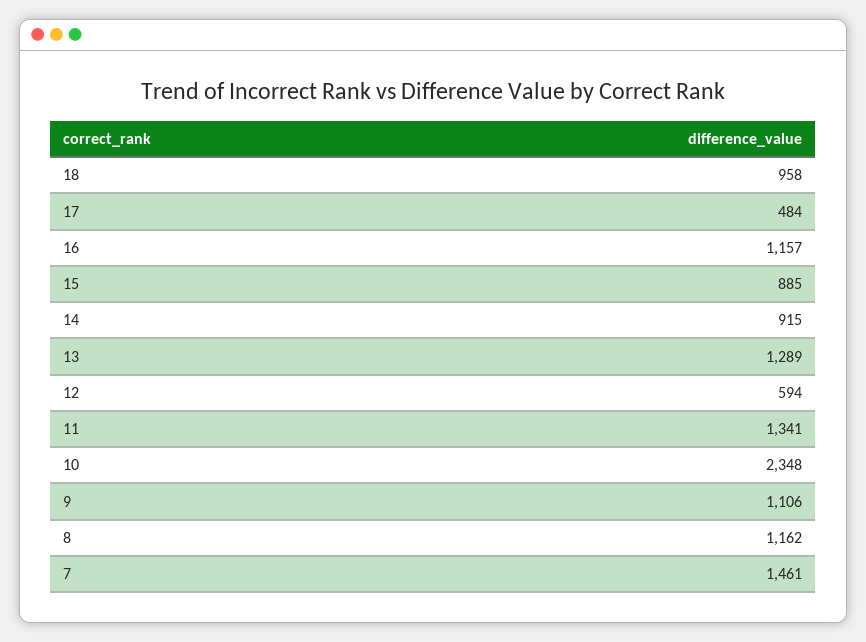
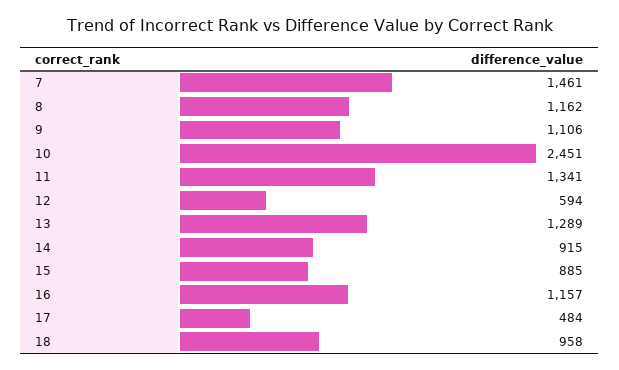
10: 2348 -> 2451

